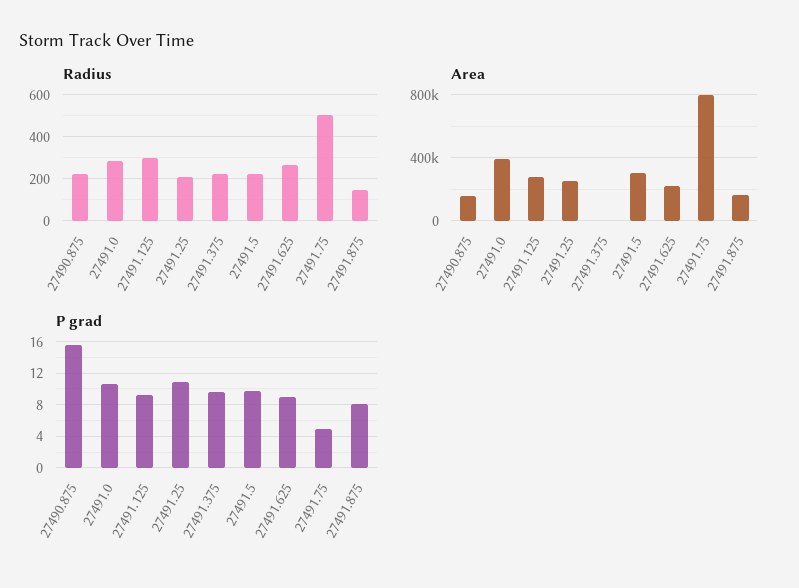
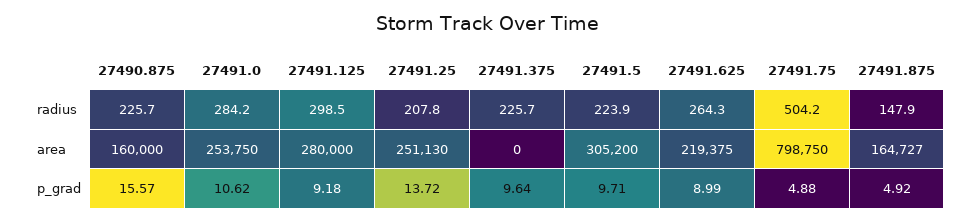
Area, 27491.0: 400000 -> 253750
P grad, 27491.25: 11 -> 13.72
P grad, 27491.875: 8 -> 4.92

